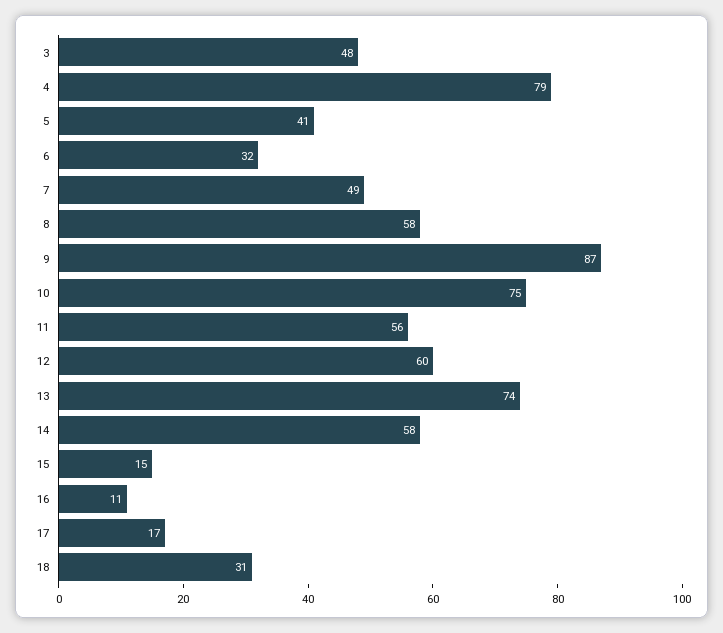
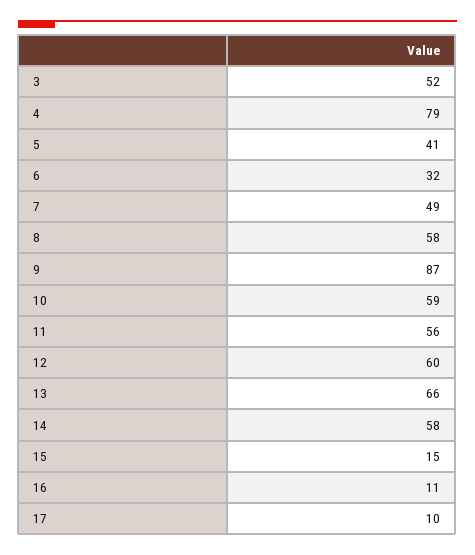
3: 48 -> 52
10: 75 -> 59
13: 74 -> 66
17: 17 -> 10
18: 31 -> none

